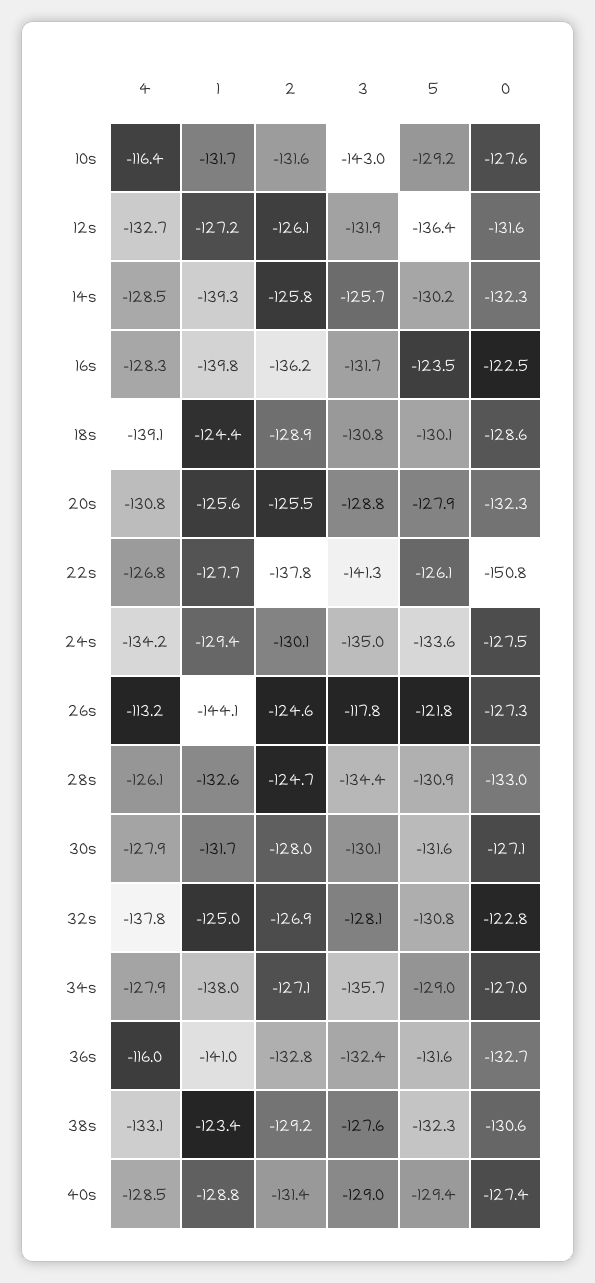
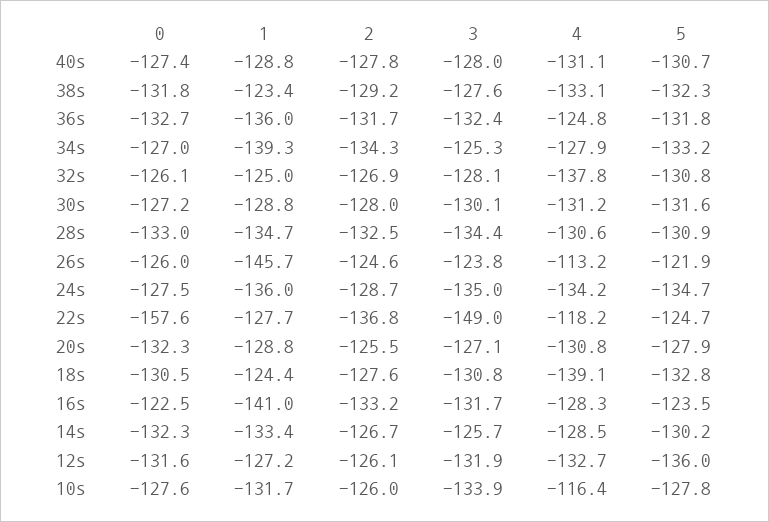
2, 10s: -131.6 -> -126
3, 10s: -143 -> -133.9
5, 10s: -129.2 -> -127.8
5, 12s: -136.4 -> -136
1, 14s: -139.3 -> -133.4
2, 14s: -125.8 -> -126.7
1, 16s: -139.8 -> -141
2, 16s: -136.2 -> -133.2
2, 18s: -128.9 -> -127.6
5, 18s: -130.1 -> -132.8
0, 18s: -128.6 -> -130.5
1, 20s: -125.6 -> -128.8
3, 20s: -128.8 -> -127.1
4, 22s: -126.8 -> -118.2
2, 22s: -137.8 -> -136.8
3, 22s: -141.3 -> -149
5, 22s: -126.1 -> -124.7
0, 22s: -150.8 -> -157.6
1, 24s: -129.4 -> -136
2, 24s: -130.1 -> -128.7
5, 24s: -133.6 -> -134.7
1, 26s: -144.1 -> -145.7
3, 26s: -117.8 -> -123.8
5, 26s: -121.8 -> -121.9
0, 26s: -127.3 -> -126
4, 28s: -126.1 -> -130.6
1, 28s: -132.6 -> -134.7
2, 28s: -124.7 -> -132.5
4, 30s: -127.9 -> -131.2
1, 30s: -131.7 -> -128.8
0, 30s: -127.1 -> -127.2
0, 32s: -122.8 -> -126.1
1, 34s: -138 -> -139.3
2, 34s: -127.1 -> -134.3
3, 34s: -135.7 -> -125.3
5, 34s: -129 -> -133.2
4, 36s: -116 -> -124.8
1, 36s: -141 -> -136
2, 36s: -132.8 -> -131.7
5, 36s: -131.6 -> -131.8
0, 38s: -130.6 -> -131.8
4, 40s: -128.5 -> -131.1
2, 40s: -131.4 -> -127.8
3, 40s: -129 -> -128
5, 40s: -129.4 -> -130.7

